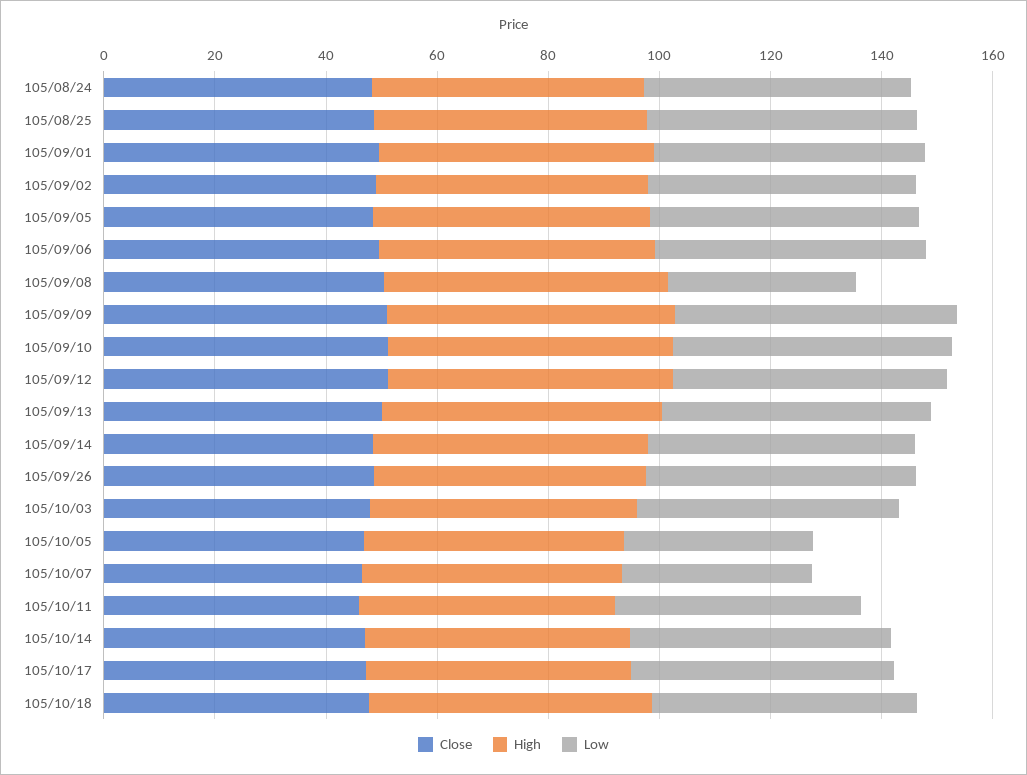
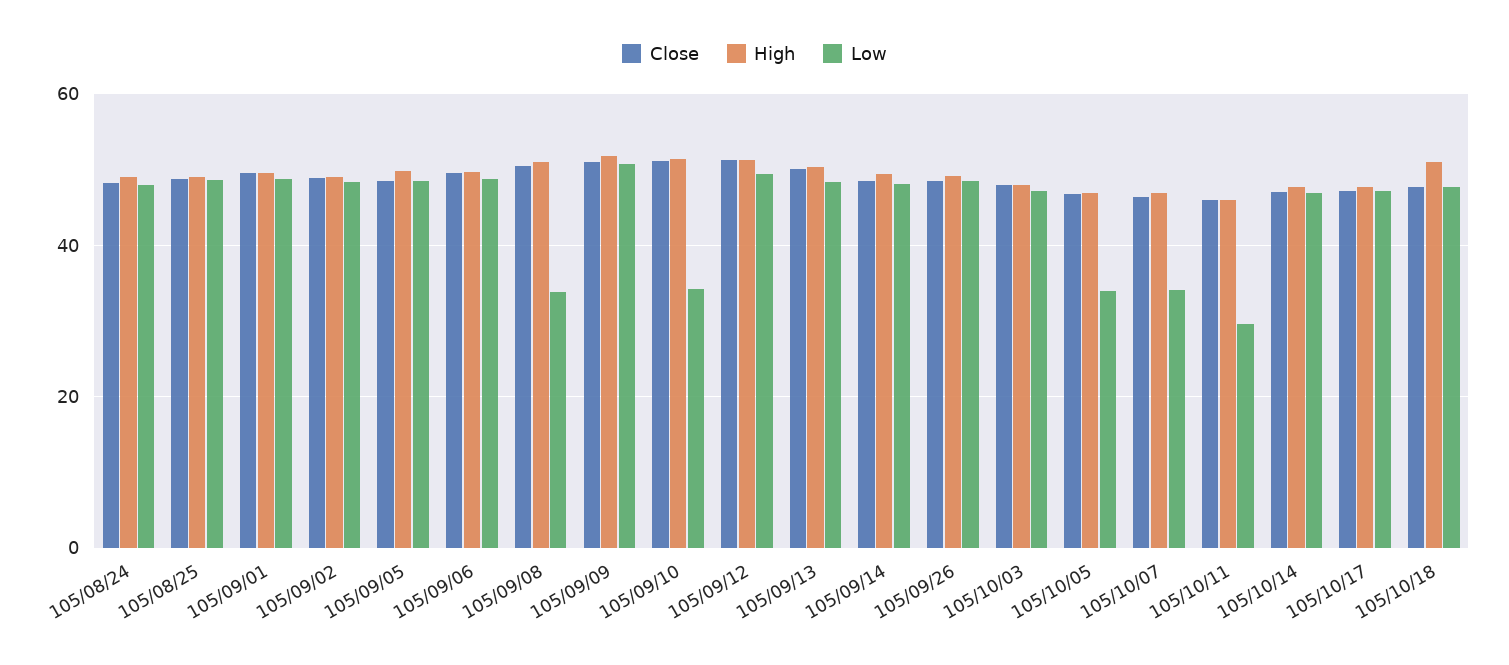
Low, 105/09/10: 50 -> 34
Low, 105/10/11: 45 -> 30

